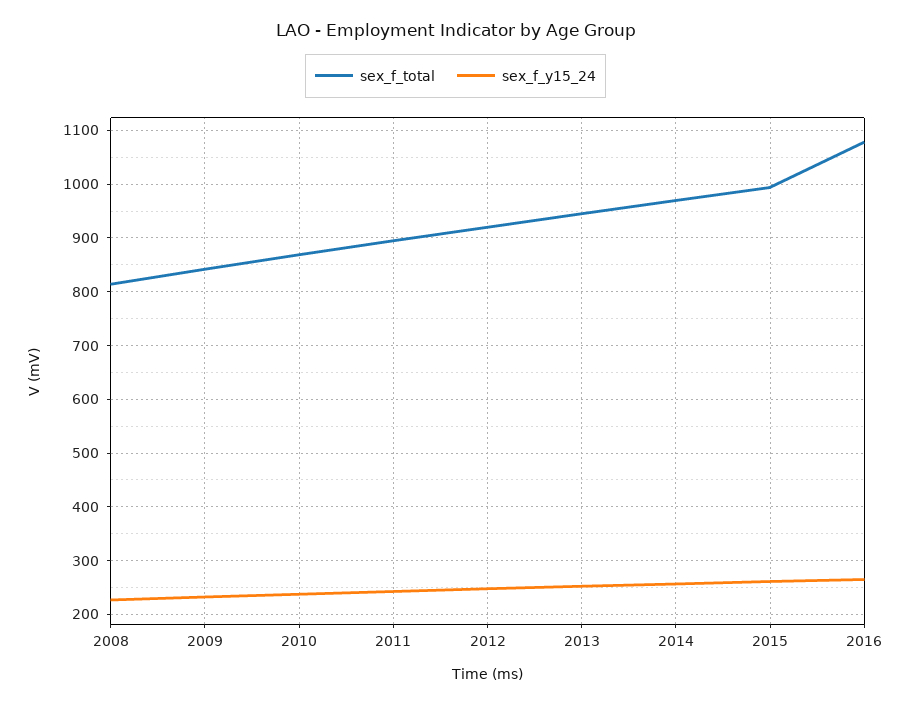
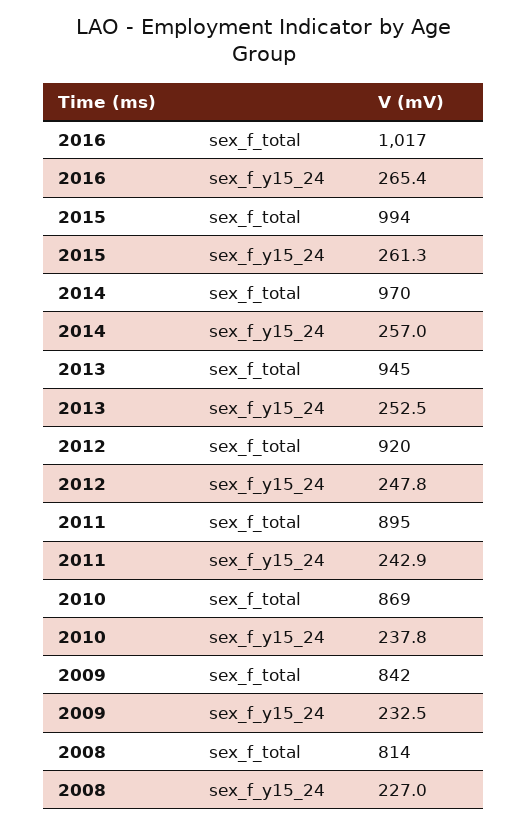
sex_f_total, 2016: 1080 -> 1017

